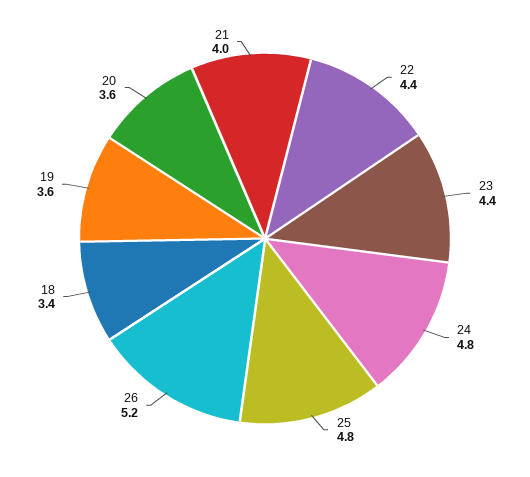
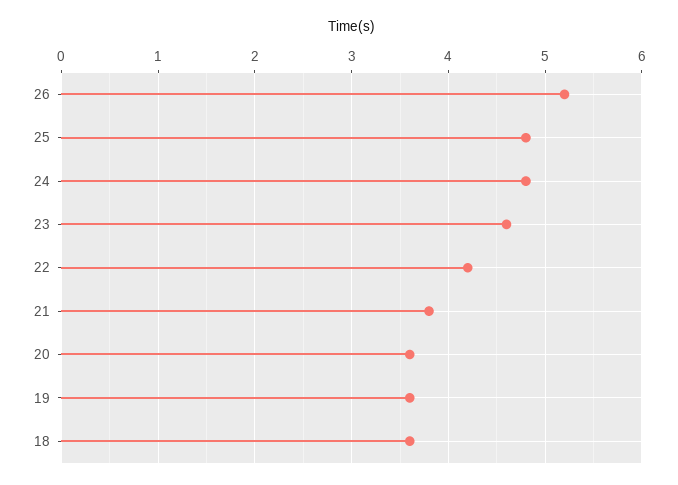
22: 4.4 -> 4.2
23: 4.4 -> 4.6
18: 3.4 -> 3.6
21: 4 -> 3.8

